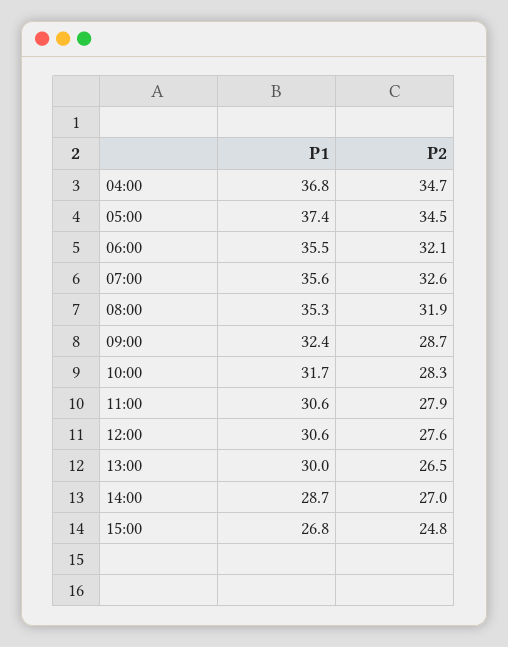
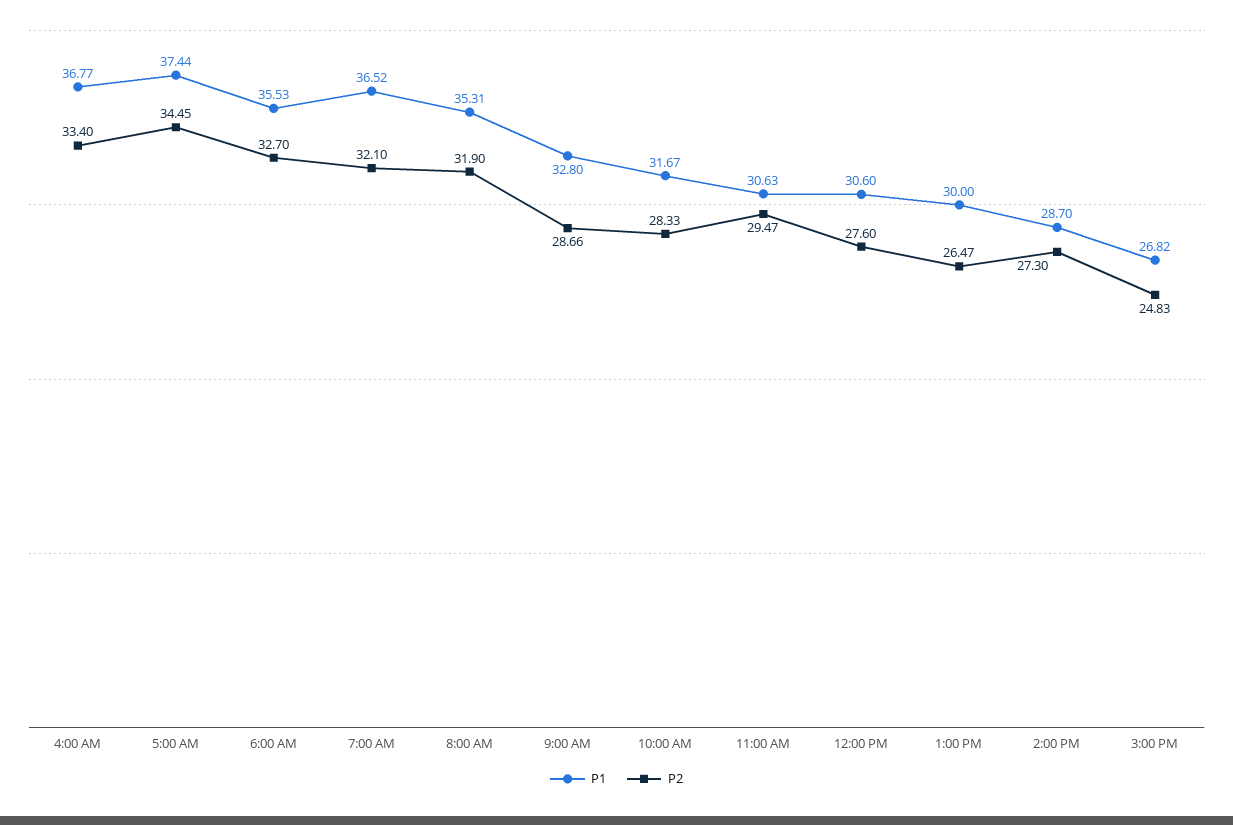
P2, 04:00: 34.7 -> 33.4
P2, 06:00: 32.1 -> 32.7
P1, 07:00: 35.6 -> 36.52
P2, 07:00: 32.6 -> 32.1
P1, 09:00: 32.4 -> 32.8
P2, 11:00: 27.9 -> 29.47
P2, 14:00: 27 -> 27.3

